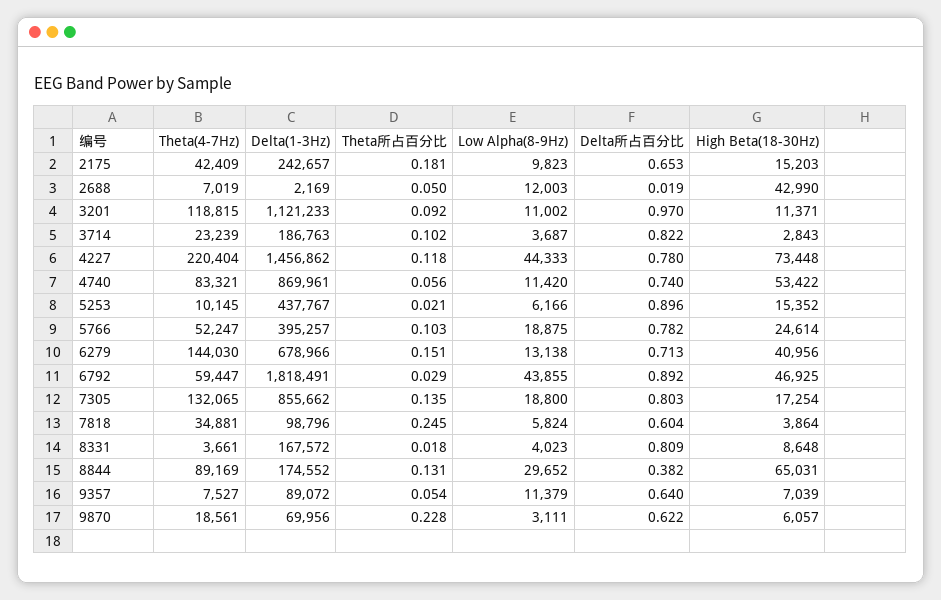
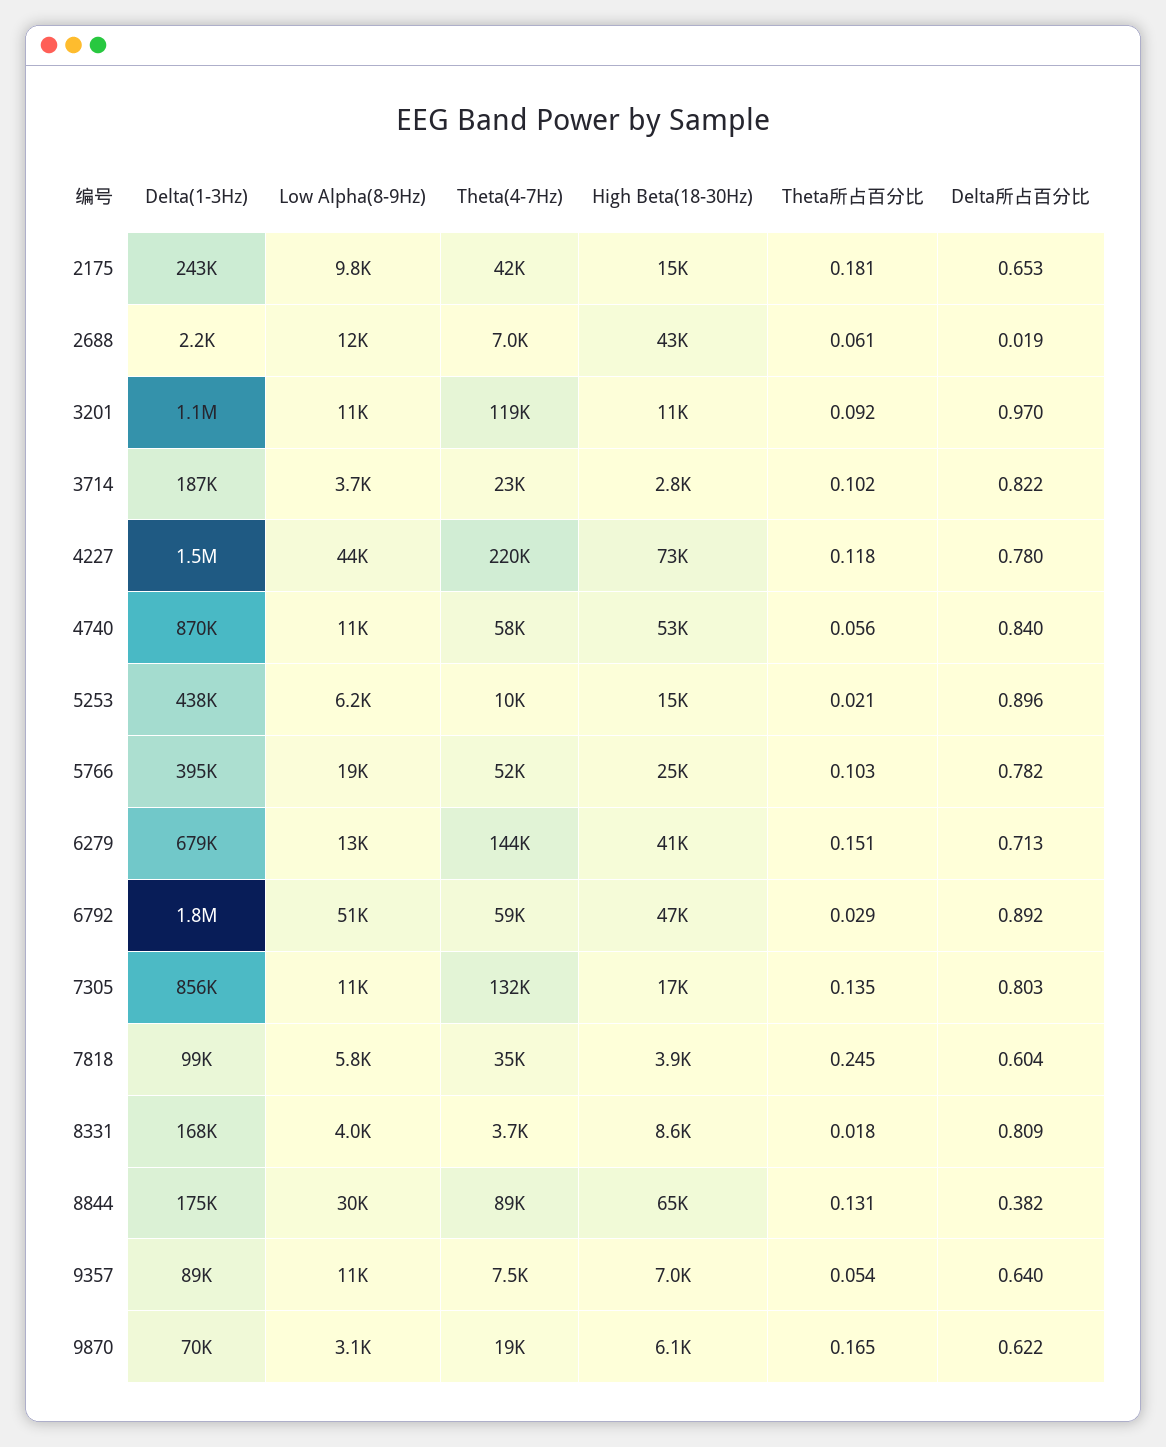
Theta所占百分比, 2688: 0.05 -> 0.061
Theta(4-7Hz), 4740: 83321 -> 58000
Delta所占百分比, 4740: 0.74 -> 0.84
Low Alpha(8-9Hz), 6792: 43855 -> 51000
Low Alpha(8-9Hz), 7305: 18800 -> 11000
Theta所占百分比, 9870: 0.228 -> 0.165

